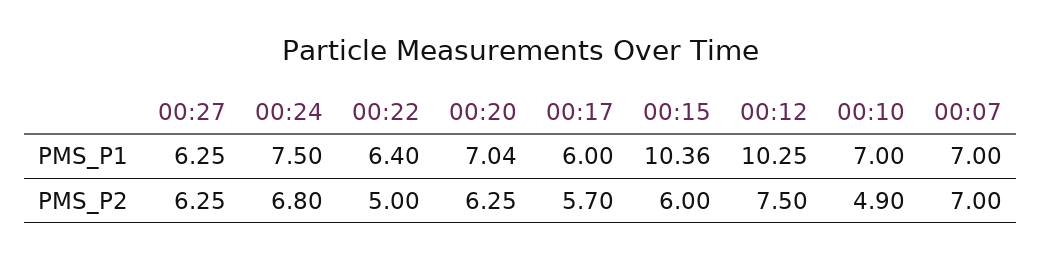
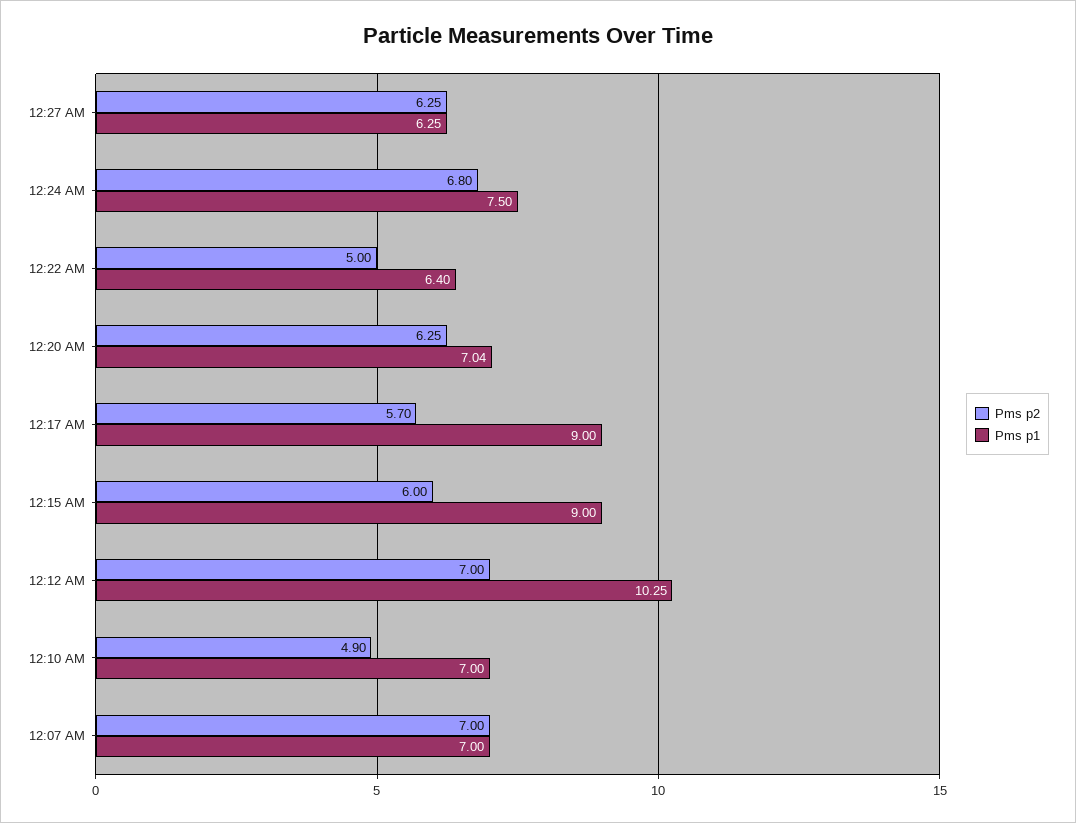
PMS_P1, 00:17: 6 -> 9
PMS_P1, 00:15: 10.36 -> 9
PMS_P2, 00:12: 7.5 -> 7

